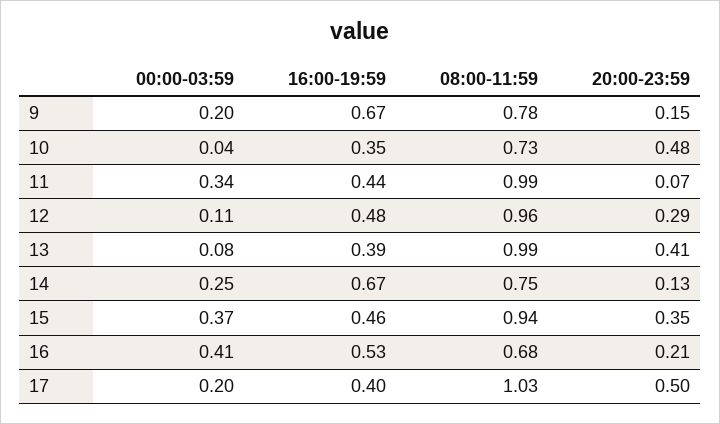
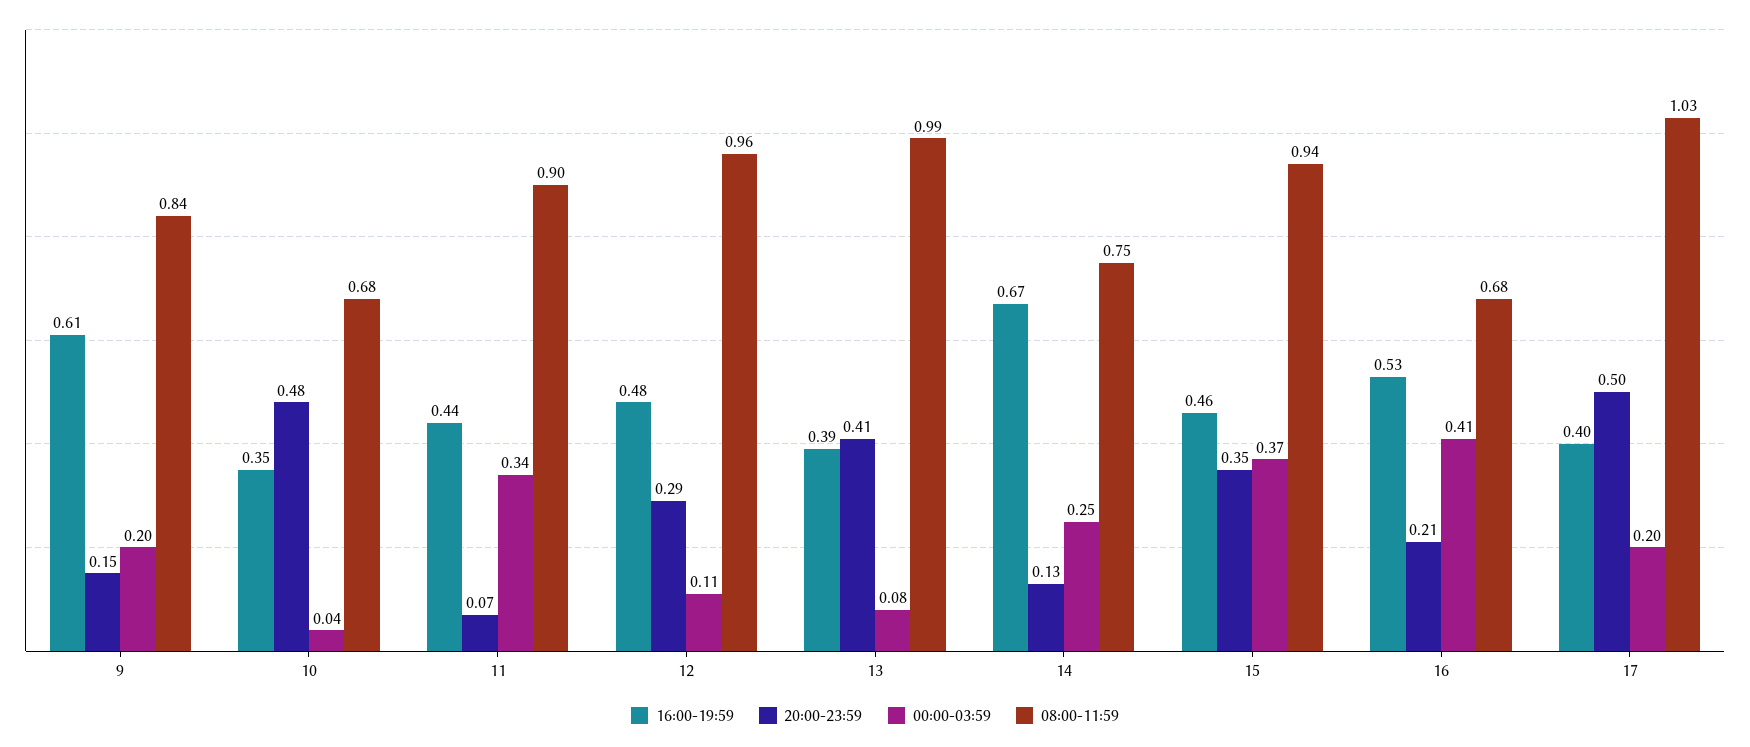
16:00-19:59, 9: 0.67 -> 0.61
08:00-11:59, 9: 0.78 -> 0.84
08:00-11:59, 10: 0.73 -> 0.68
08:00-11:59, 11: 0.99 -> 0.9

